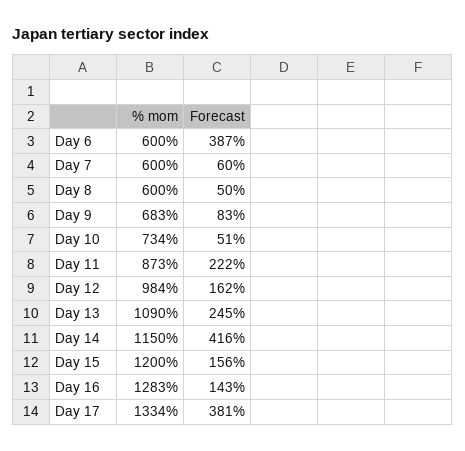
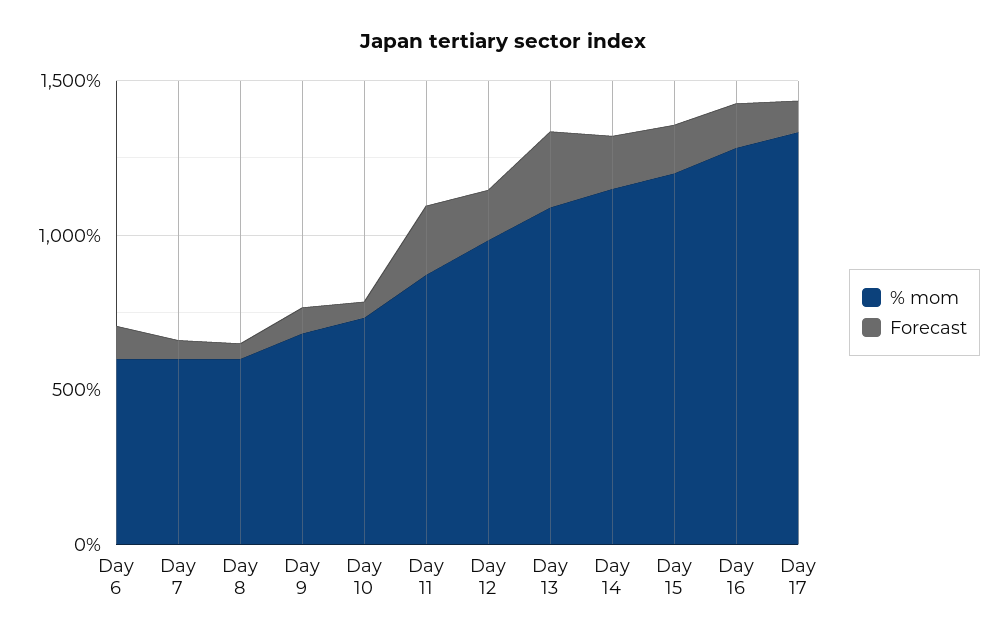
Forecast, Day 6: 387 -> 100
Forecast, Day 14: 416 -> 200
Forecast, Day 17: 381 -> 100

